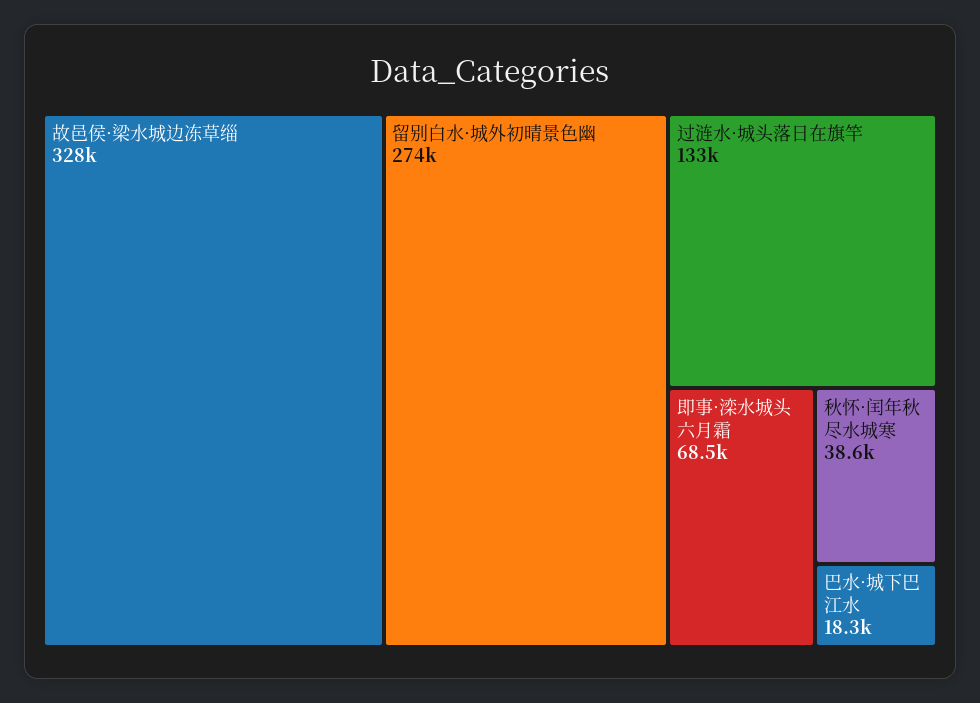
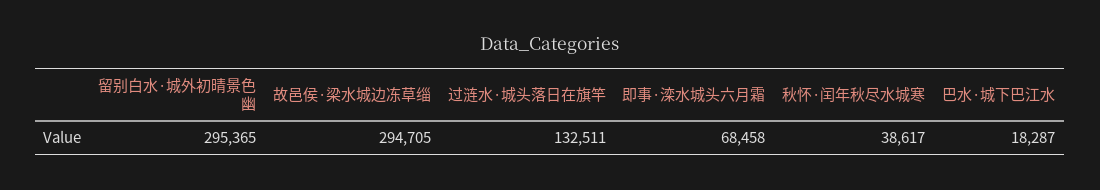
故邑侯·梁水城边冻草缁: 328000 -> 294705
留别白水·城外初晴景色幽: 274000 -> 295365

